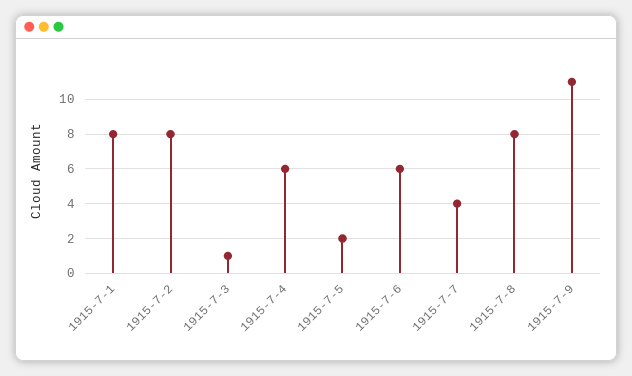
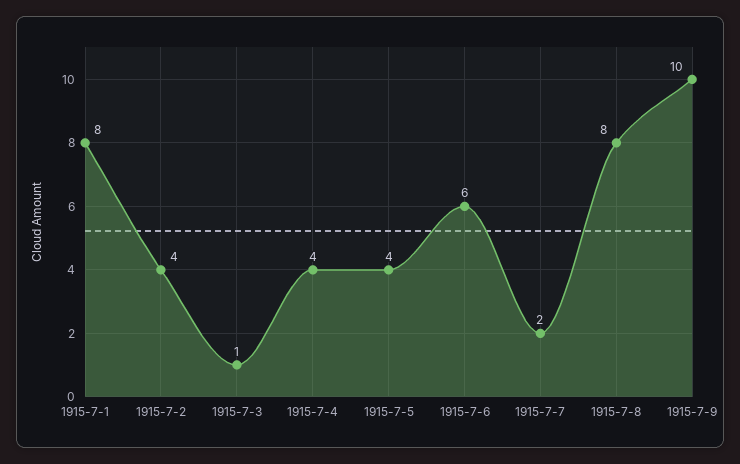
1915-7-2: 8 -> 4
1915-7-4: 6 -> 4
1915-7-5: 2 -> 4
1915-7-7: 4 -> 2
1915-7-9: 11 -> 10

